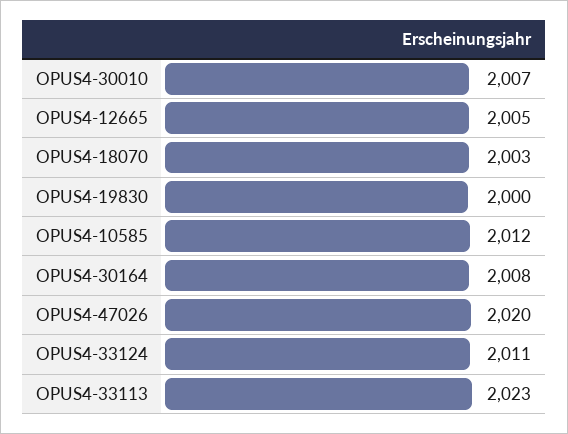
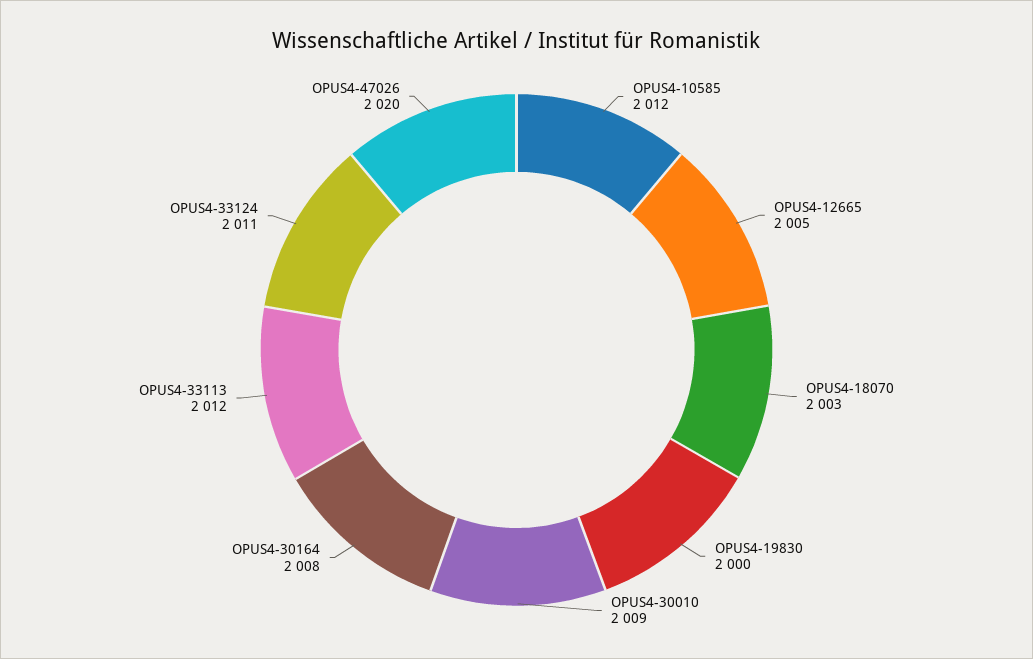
OPUS4-30010: 2007 -> 2009
OPUS4-33113: 2023 -> 2012

